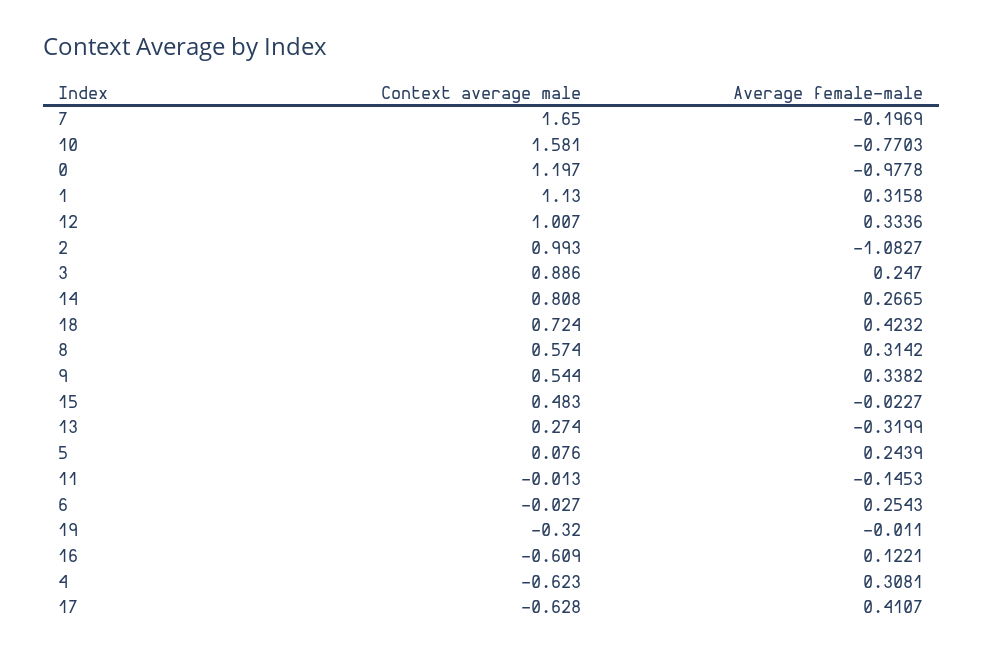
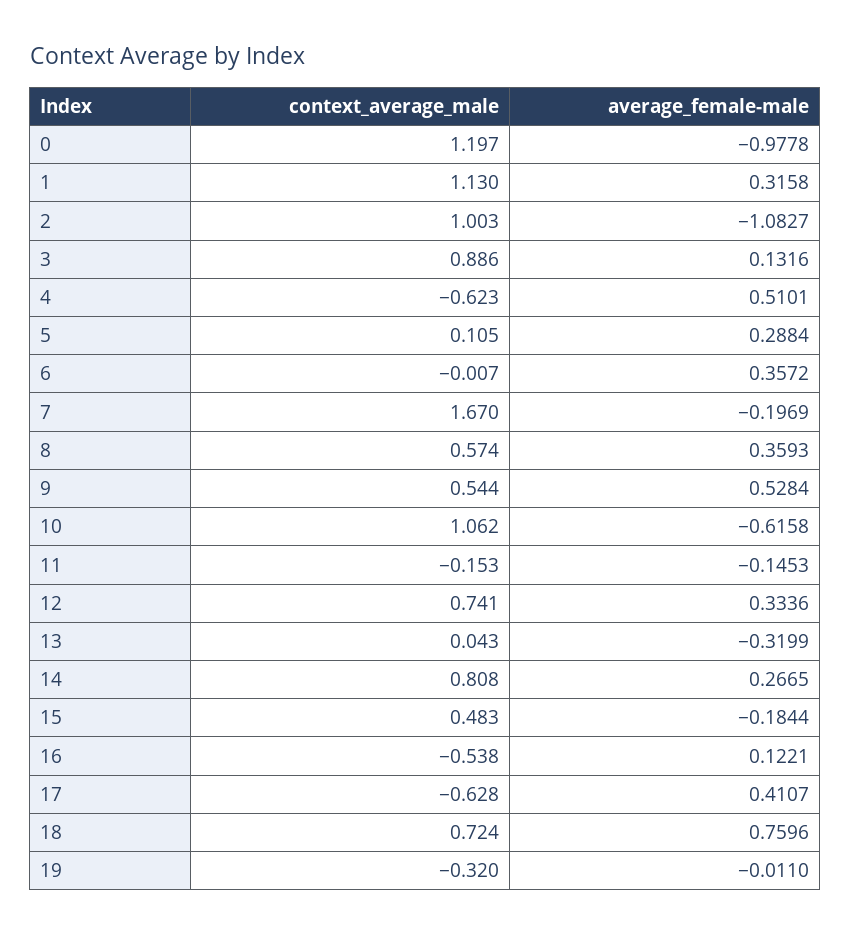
Context average male, 7: 1.65 -> 1.67
Context average male, 10: 1.581 -> 1.062
Average female-male, 10: -0.7703 -> -0.6158
Context average male, 12: 1.007 -> 0.741
Context average male, 2: 0.993 -> 1.003
Average female-male, 3: 0.247 -> 0.1316
Average female-male, 18: 0.4232 -> 0.7596
Average female-male, 8: 0.3142 -> 0.3593
Average female-male, 9: 0.3382 -> 0.5284
Average female-male, 15: -0.0227 -> -0.1844
Context average male, 13: 0.274 -> 0.043
Context average male, 5: 0.076 -> 0.105
Average female-male, 5: 0.2439 -> 0.2884
Context average male, 11: -0.013 -> -0.153
Context average male, 6: -0.027 -> -0.007
Average female-male, 6: 0.2543 -> 0.3572
Context average male, 16: -0.609 -> -0.538
Average female-male, 4: 0.3081 -> 0.5101

